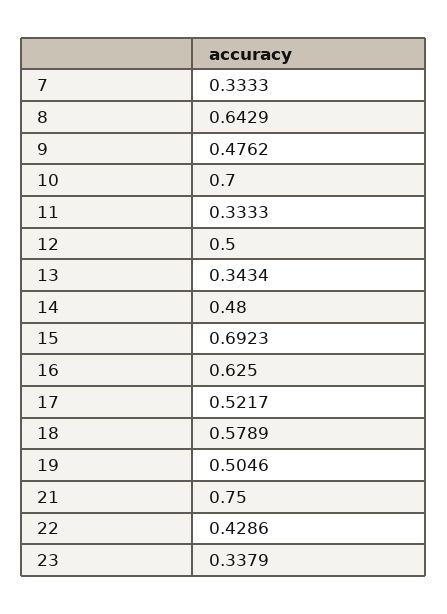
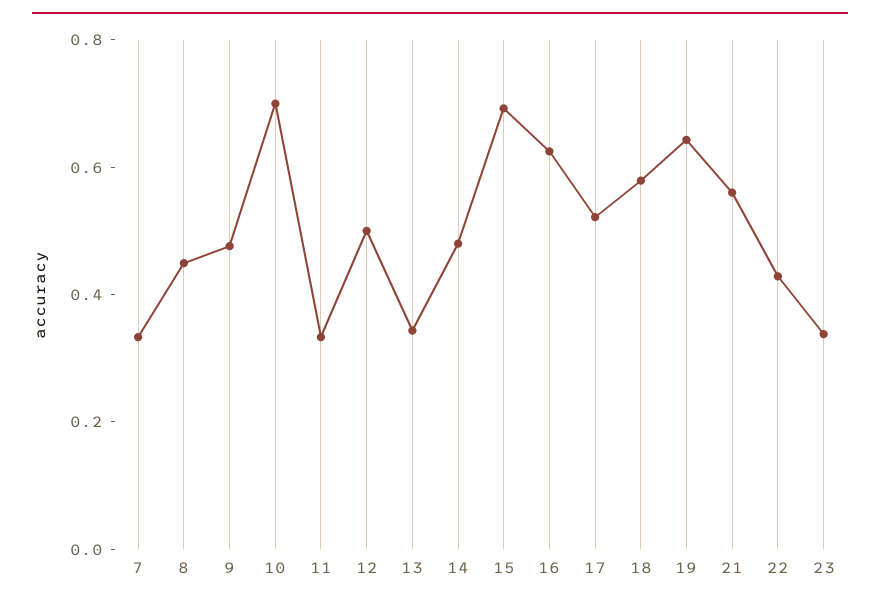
8: 0.6429 -> 0.45
19: 0.5046 -> 0.65
21: 0.75 -> 0.55

